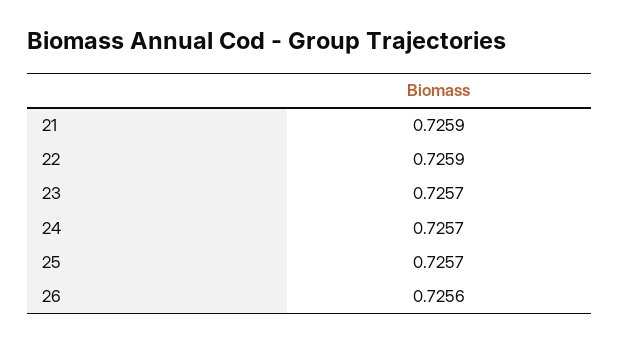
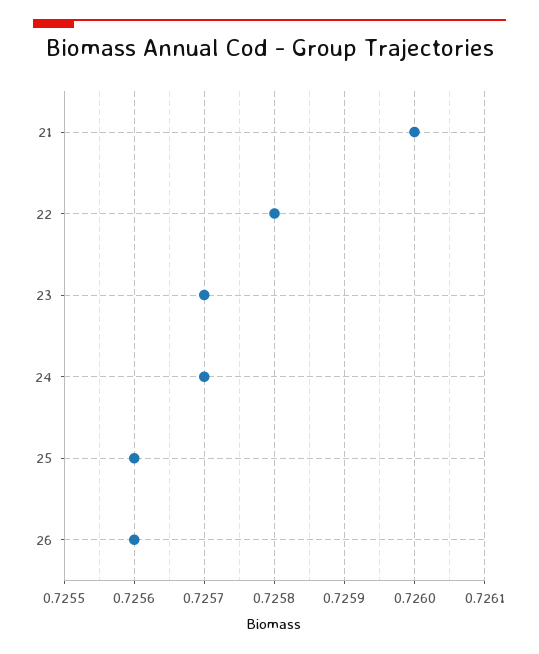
21: 0.7259 -> 0.726
22: 0.7259 -> 0.7258
25: 0.7257 -> 0.7256

